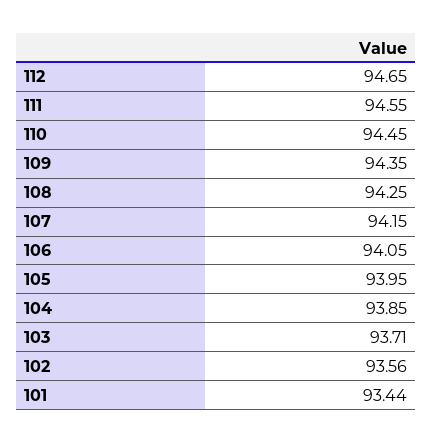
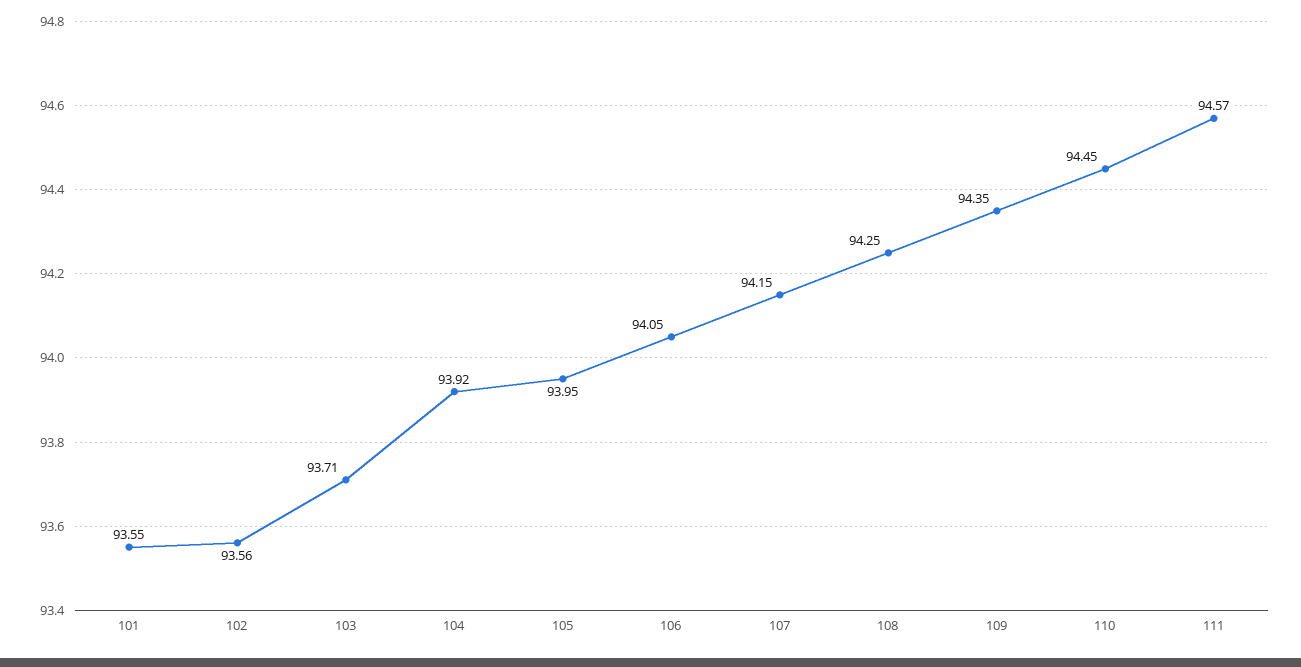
112: 94.65 -> none
111: 94.55 -> 94.57
104: 93.85 -> 93.92
101: 93.44 -> 93.55

